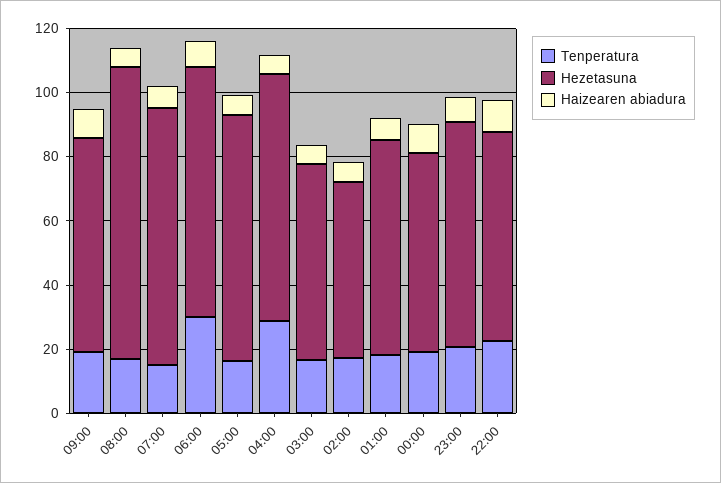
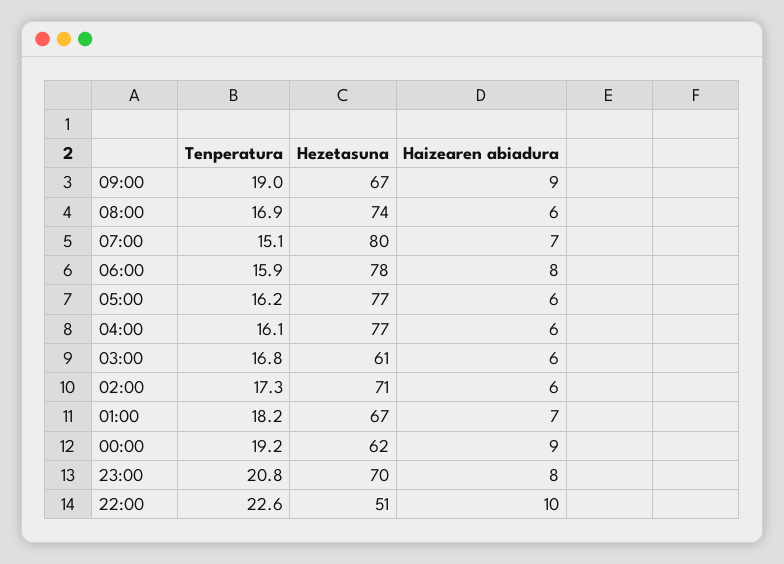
Hezetasuna, 08:00: 90 -> 74
Tenperatura, 06:00: 30 -> 15.9
Tenperatura, 04:00: 30 -> 16.1
Hezetasuna, 02:00: 55 -> 71
Hezetasuna, 22:00: 65 -> 51

